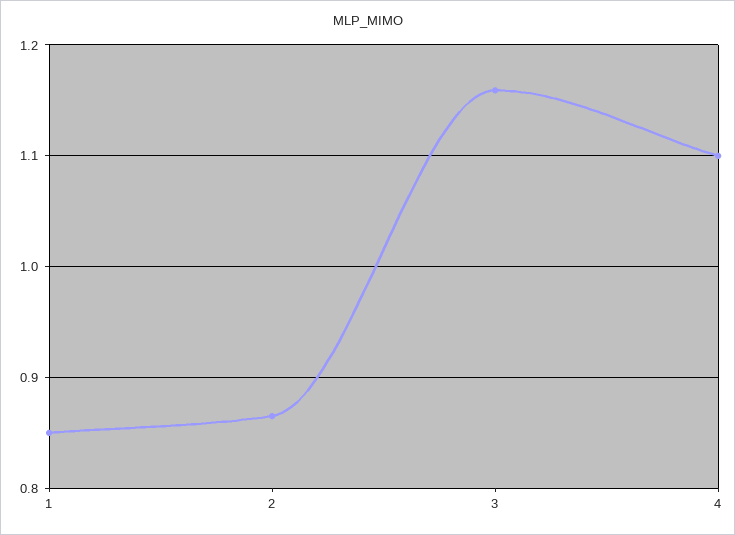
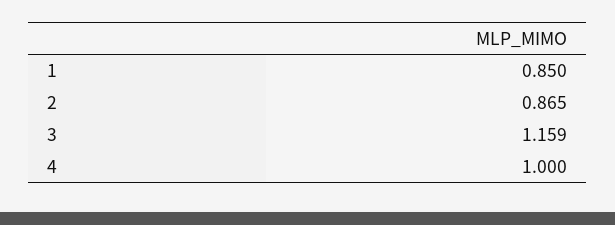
4: 1.1 -> 1

